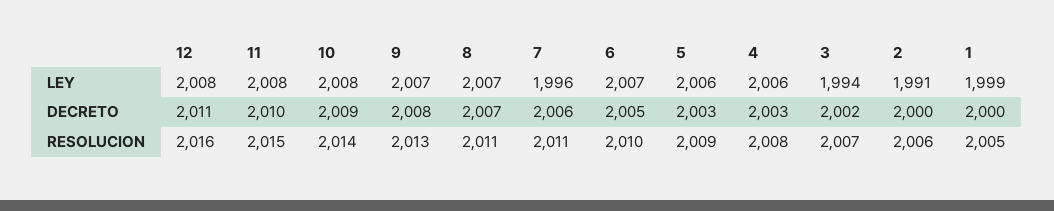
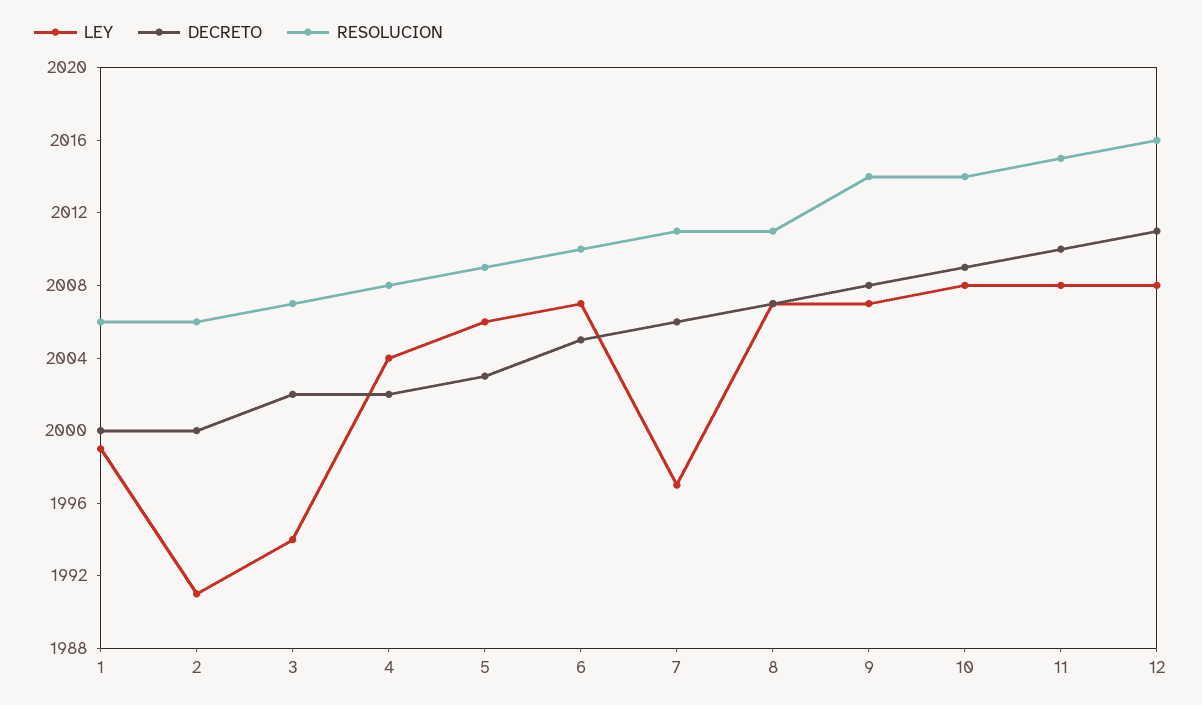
LEY, 7: 1996 -> 1997
LEY, 4: 2006 -> 2004
DECRETO, 4: 2003 -> 2002
RESOLUCION, 9: 2013 -> 2014
RESOLUCION, 1: 2005 -> 2006

